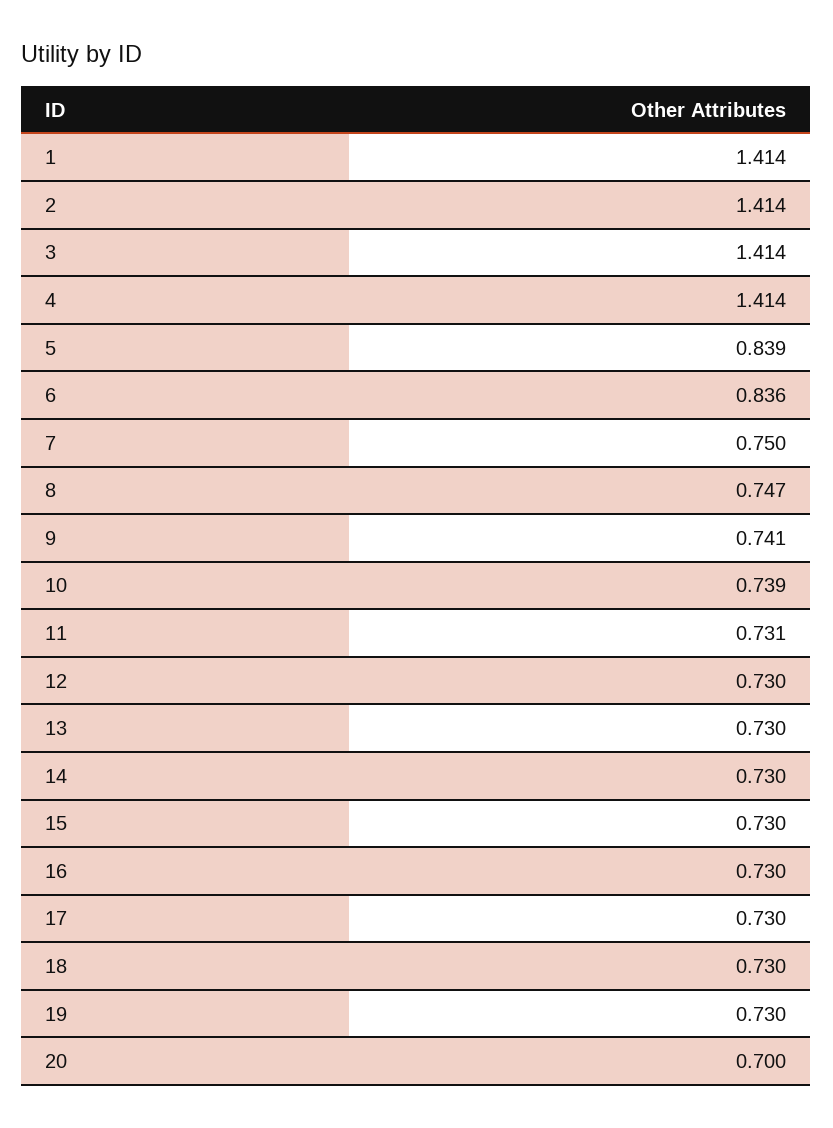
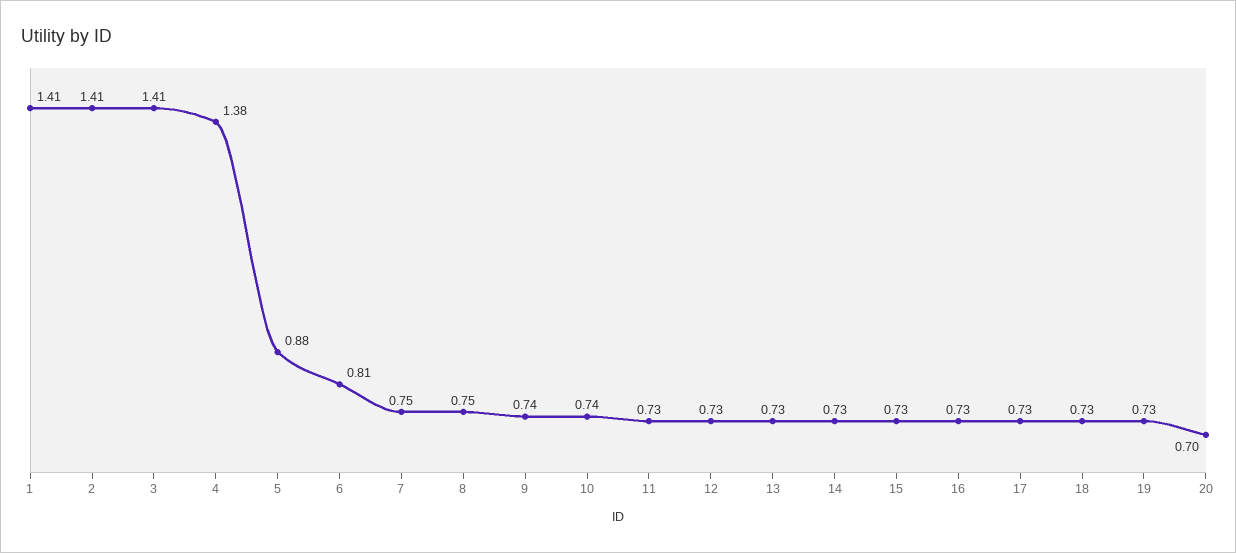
4: 1.414 -> 1.38
5: 0.839 -> 0.88
6: 0.836 -> 0.81

